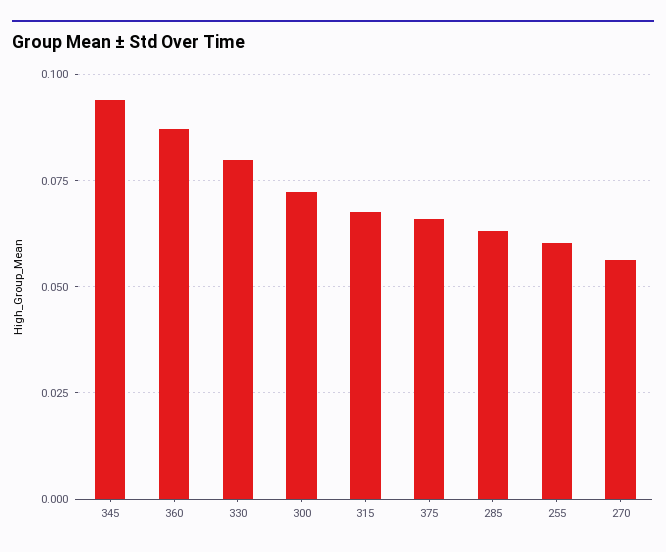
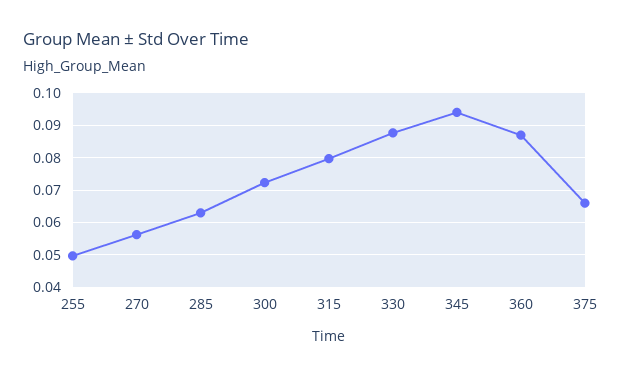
330: 0.08 -> 0.088
315: 0.0675 -> 0.08
255: 0.06 -> 0.05

